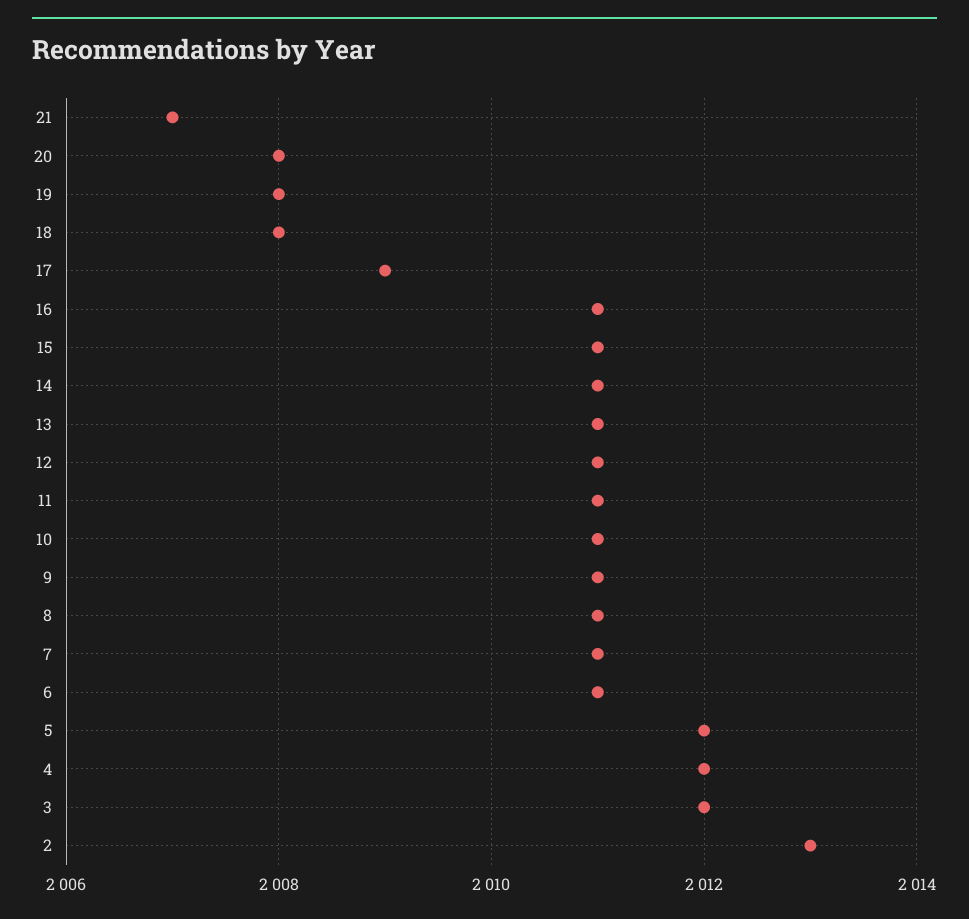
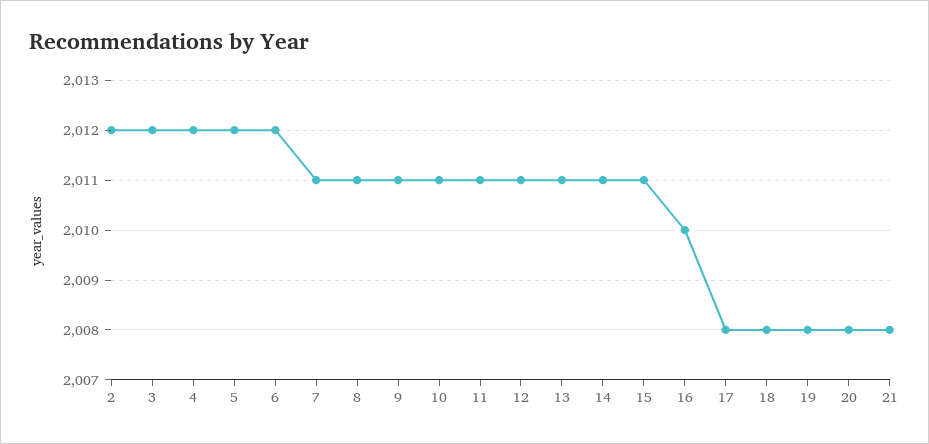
21: 2007 -> 2008
17: 2009 -> 2008
16: 2011 -> 2010
6: 2011 -> 2012
2: 2013 -> 2012

